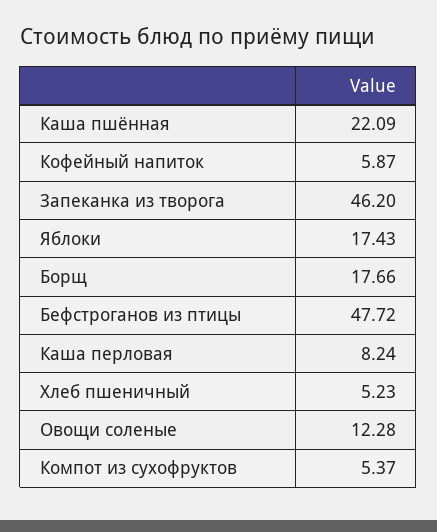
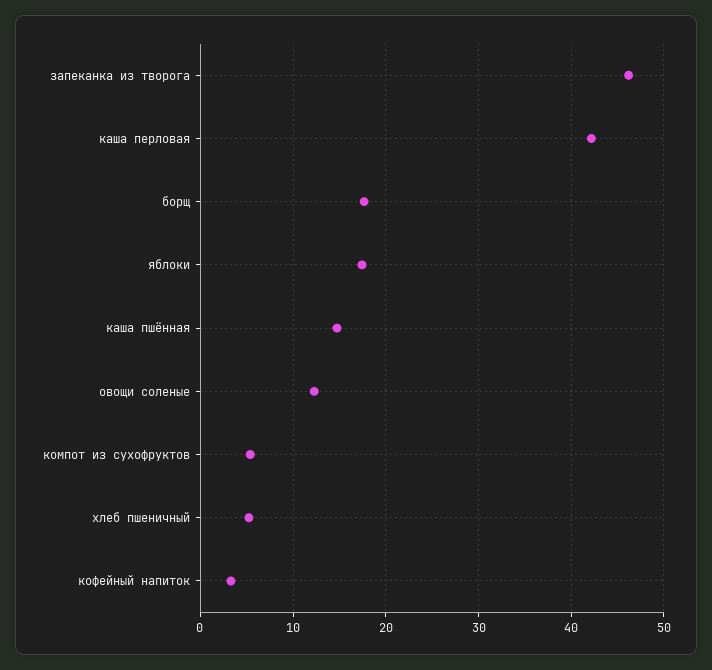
Каша пшённая: 22.09 -> 15
Кофейный напиток: 5.87 -> 3
Бефстроганов из птицы: 47.72 -> none
Каша перловая: 8.24 -> 42

